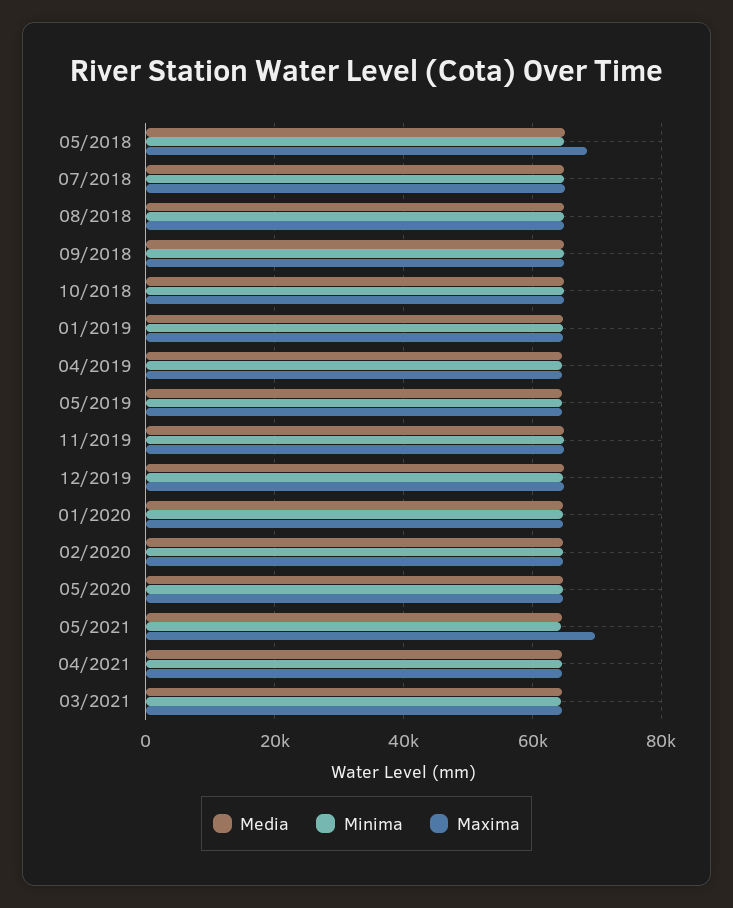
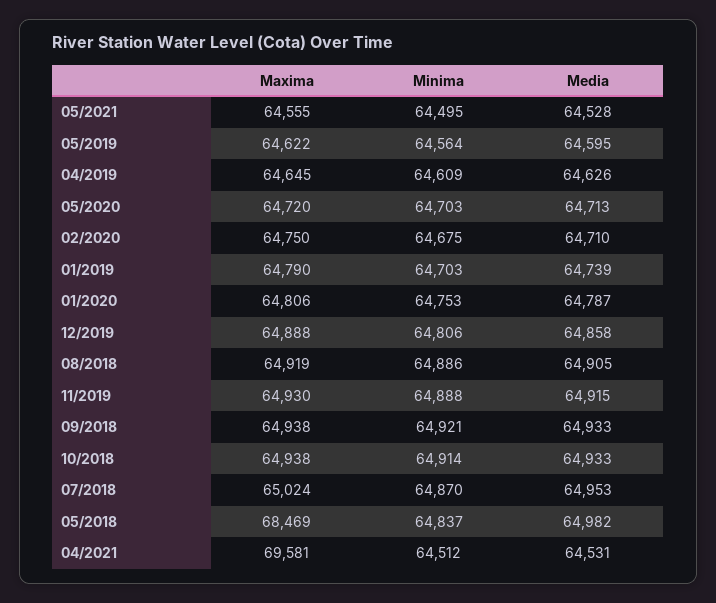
Maxima, 05/2021: 70000 -> 64555
Maxima, 04/2021: 64000 -> 69581
Media, 03/2021: 64000 -> none
Minima, 03/2021: 64000 -> none
Maxima, 03/2021: 64000 -> none

